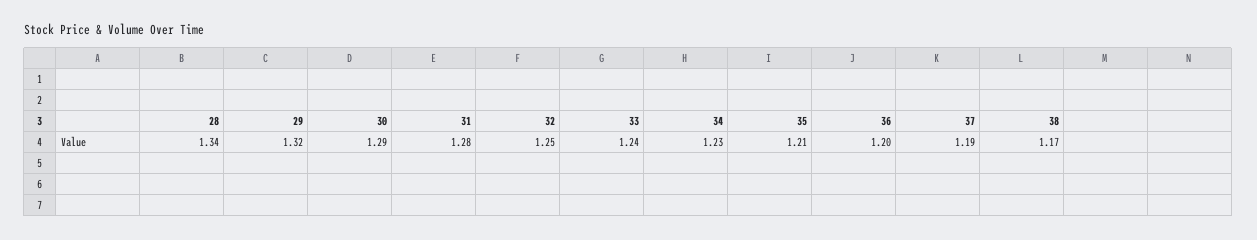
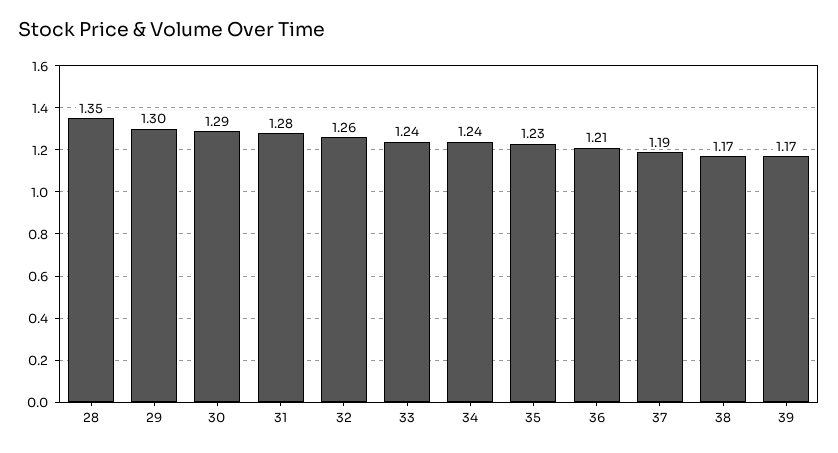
28: 1.34 -> 1.35
29: 1.32 -> 1.3
32: 1.25 -> 1.26
34: 1.23 -> 1.24
35: 1.21 -> 1.23
36: 1.2 -> 1.21
39: none -> 1.17

